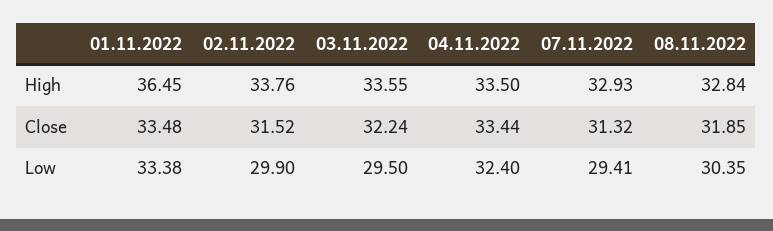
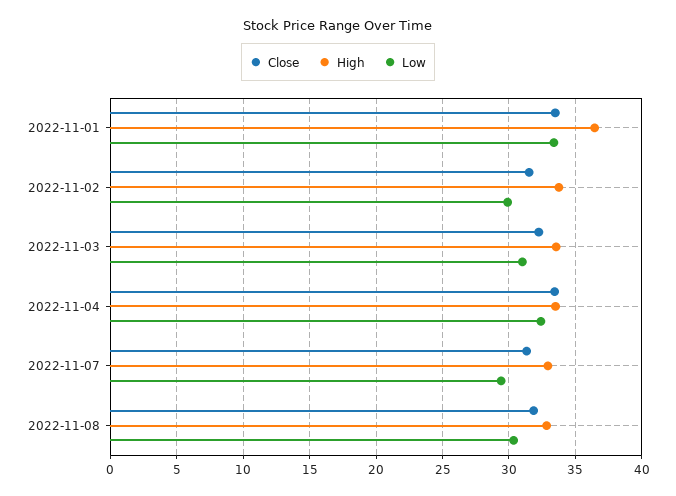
Low, 03.11.2022: 29.5 -> 31

